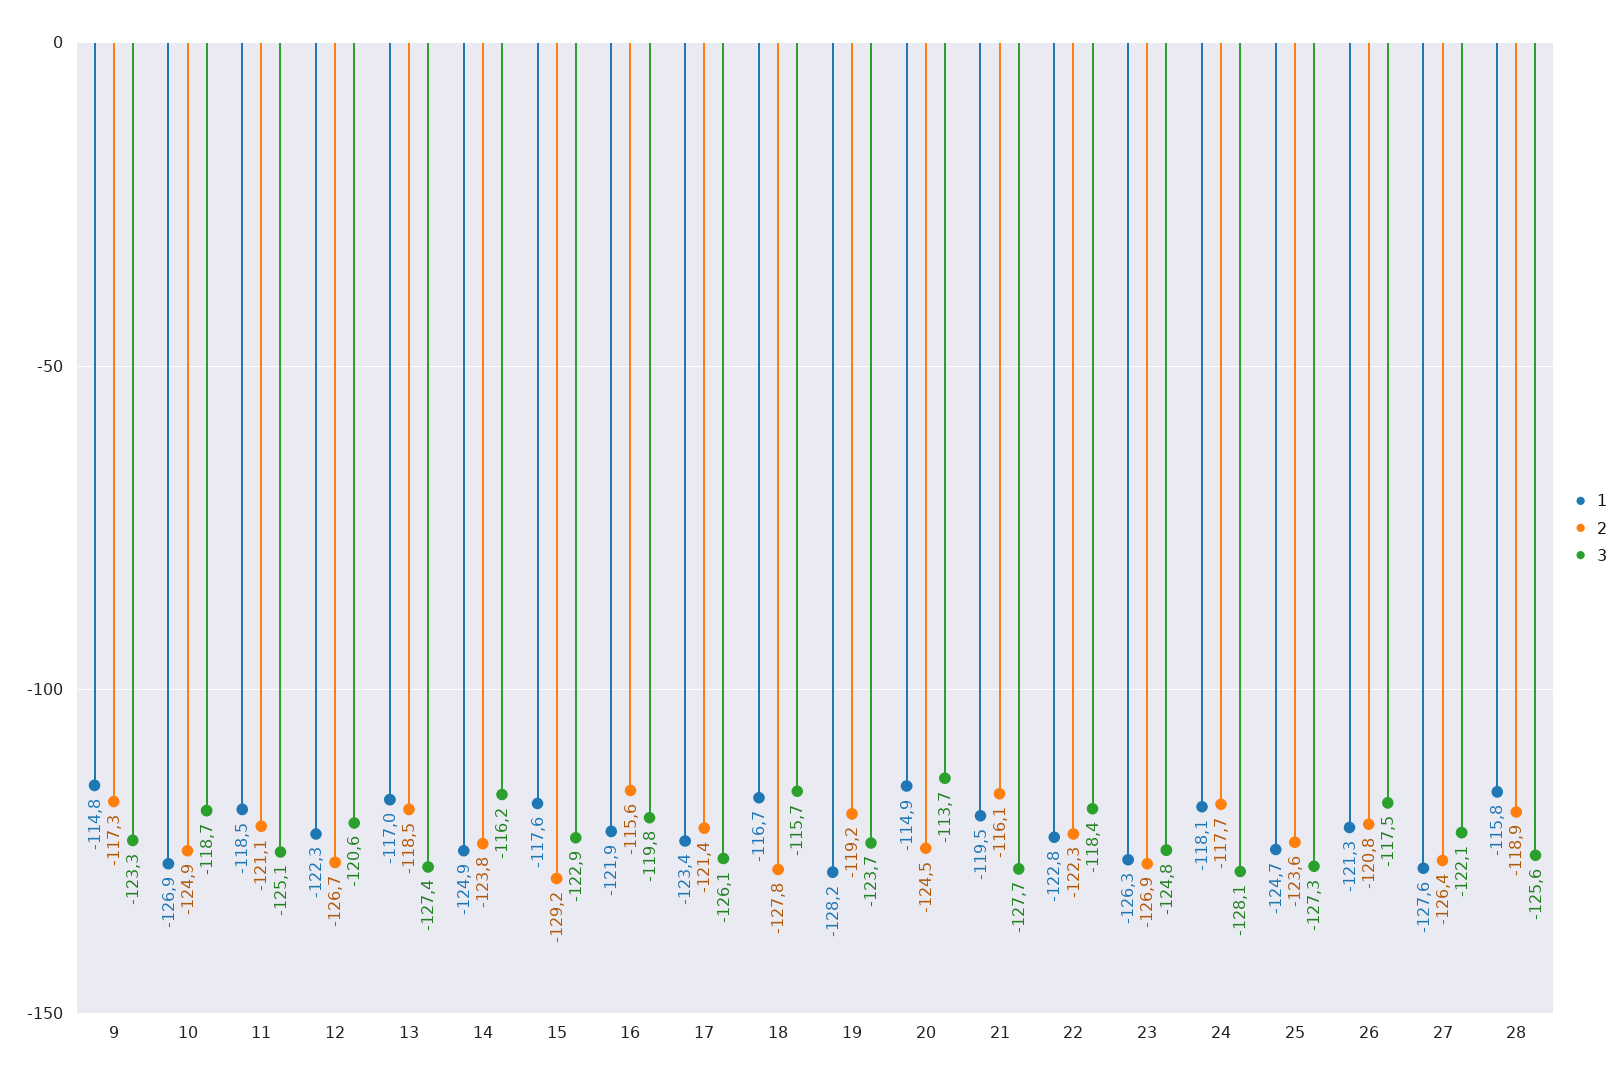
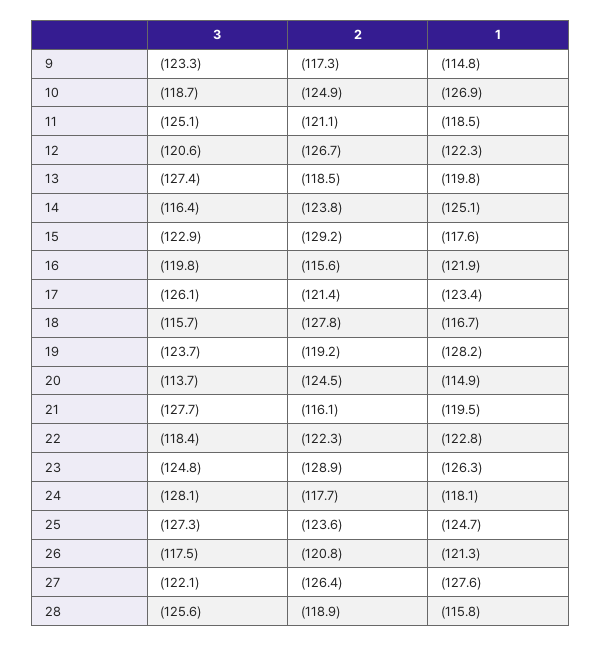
1, 13: -117 -> -119.8
1, 14: -124.9 -> -125.1
3, 14: -116.2 -> -116.4
2, 23: -126.9 -> -128.9

